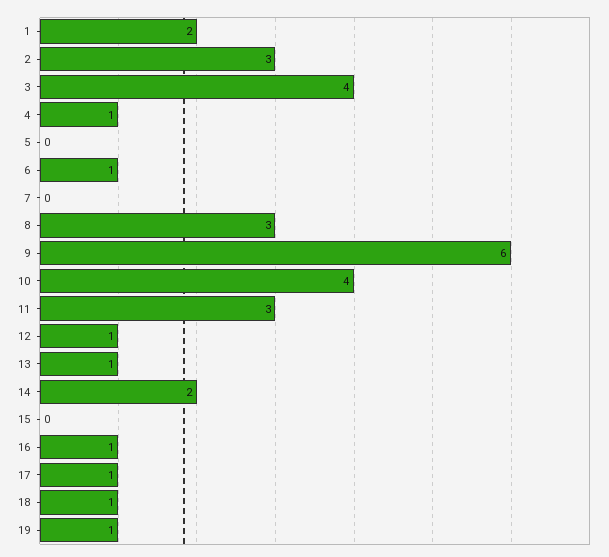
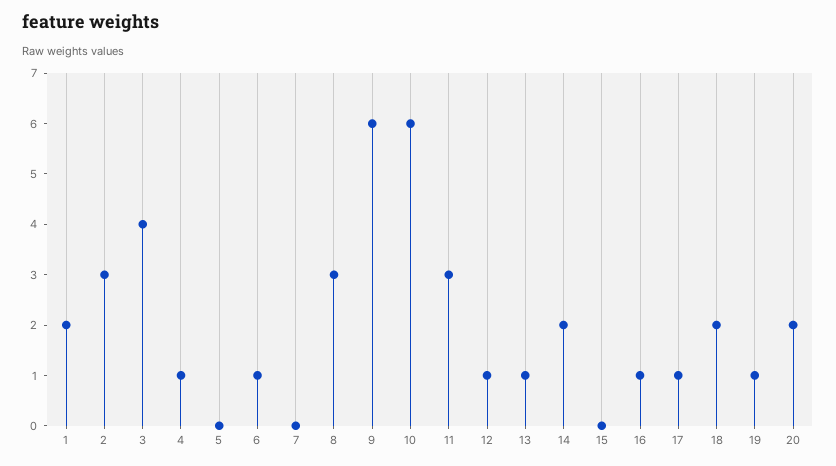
10: 4 -> 6
18: 1 -> 2
20: none -> 2

